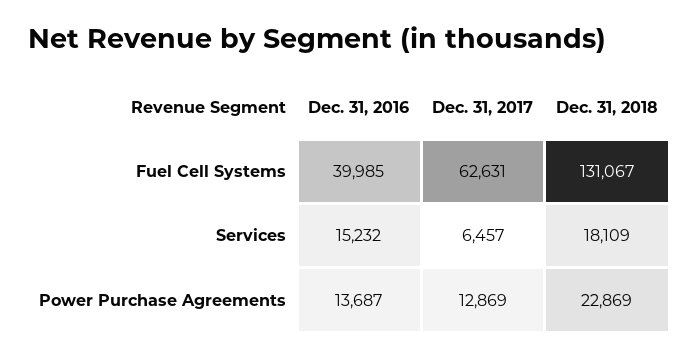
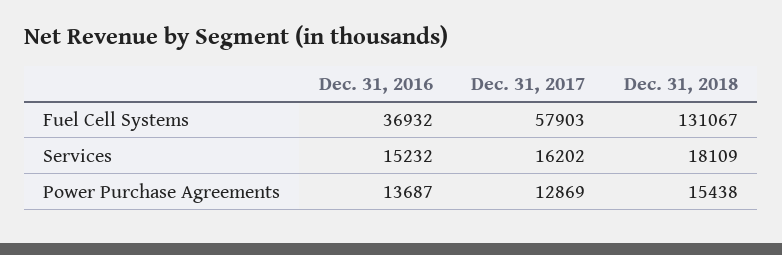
Dec. 31, 2016, Fuel Cell Systems: 39985 -> 36932
Dec. 31, 2017, Fuel Cell Systems: 62631 -> 57903
Dec. 31, 2017, Services: 6457 -> 16202
Dec. 31, 2018, Power Purchase Agreements: 22869 -> 15438

